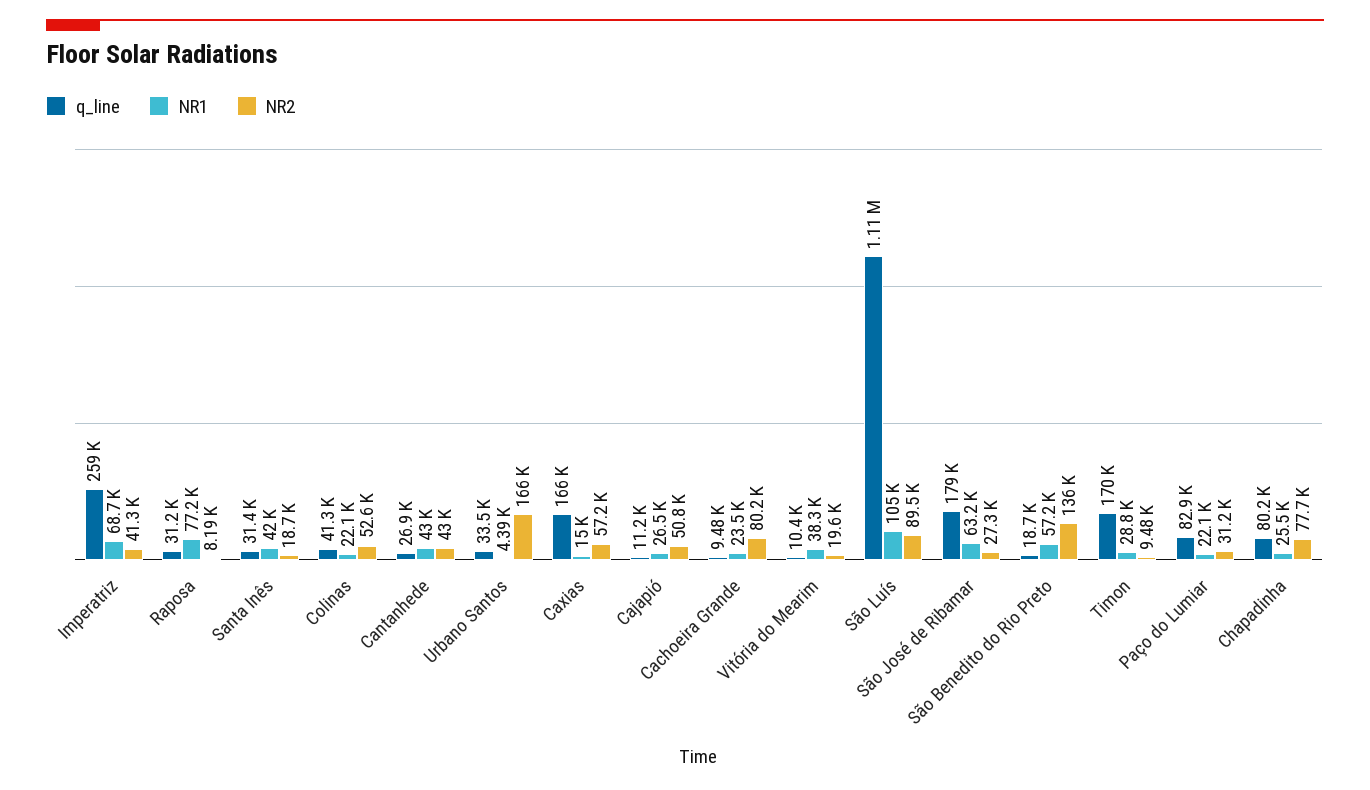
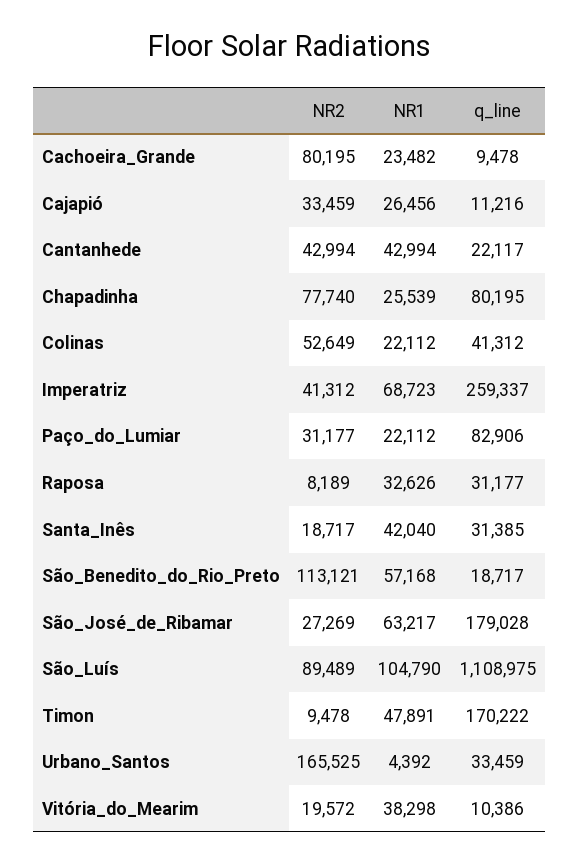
NR1, Raposa: 77200 -> 32626
q_line, Cantanhede: 26900 -> 22117
q_line, Caxias: 166000 -> none
NR1, Caxias: 15000 -> none
NR2, Caxias: 57200 -> none
NR2, Cajapió: 50800 -> 33459
NR2, São Benedito do Rio Preto: 136000 -> 113121
NR1, Timon: 28800 -> 47891

